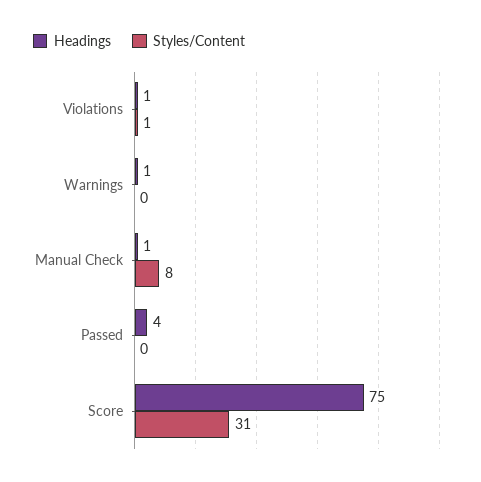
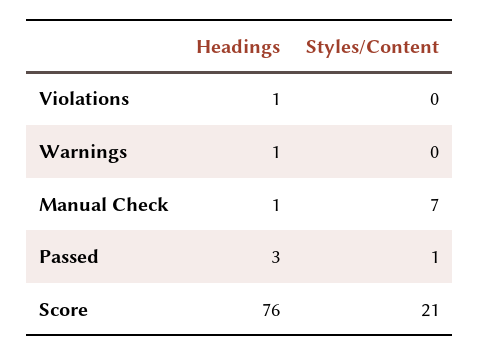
Styles/Content, Violations: 1 -> 0
Styles/Content, Manual Check: 8 -> 7
Headings, Passed: 4 -> 3
Styles/Content, Passed: 0 -> 1
Headings, Score: 75 -> 76
Styles/Content, Score: 31 -> 21

